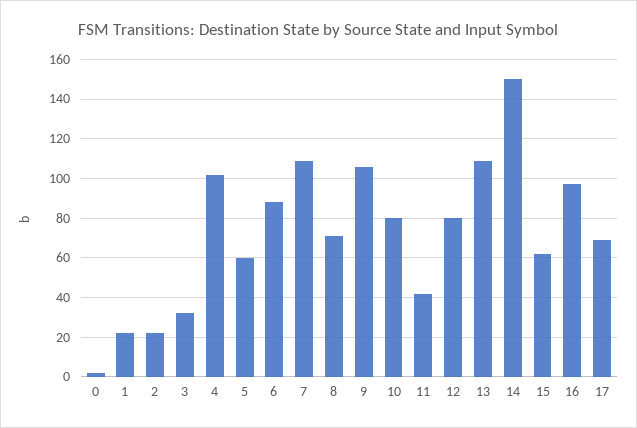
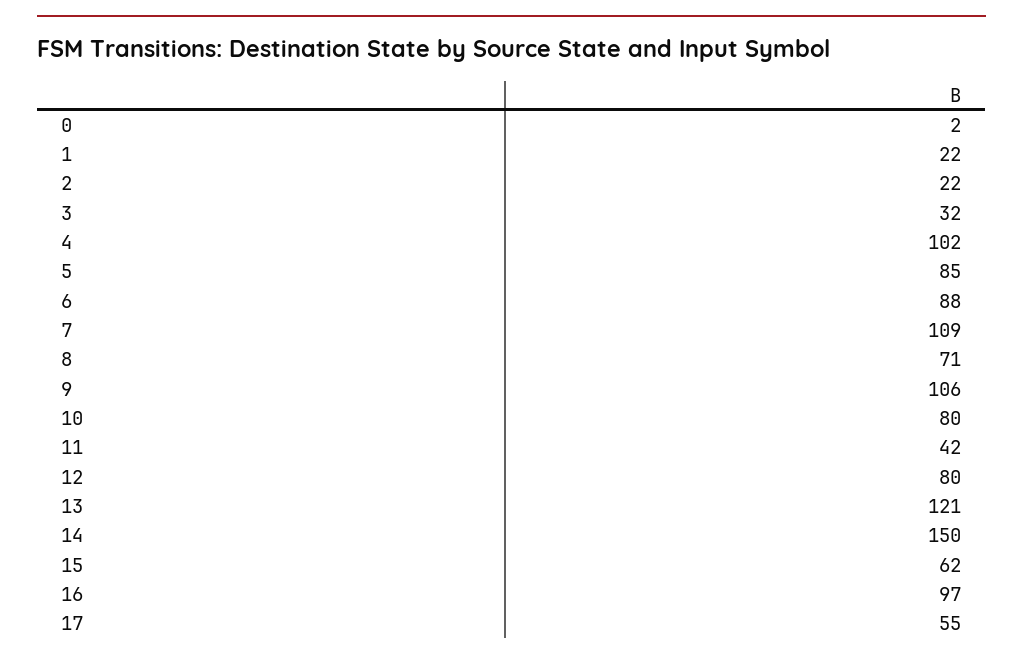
5: 60 -> 85
13: 110 -> 121
17: 70 -> 55

